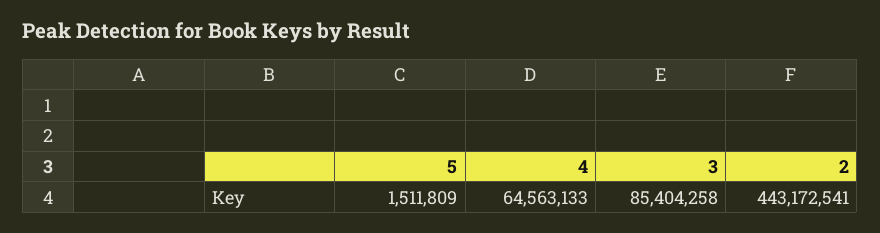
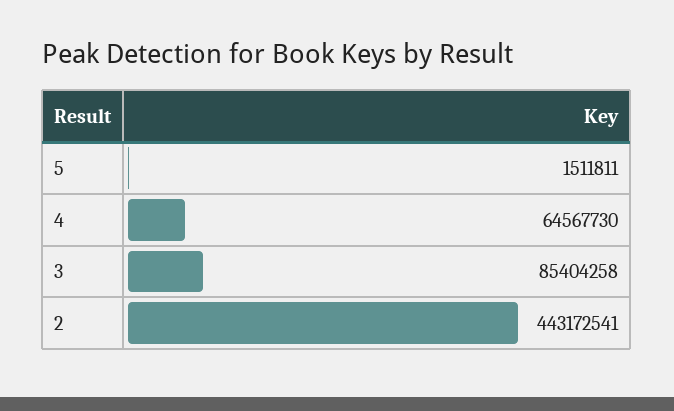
5: 1511809 -> 1511811
4: 64563133 -> 64567730

